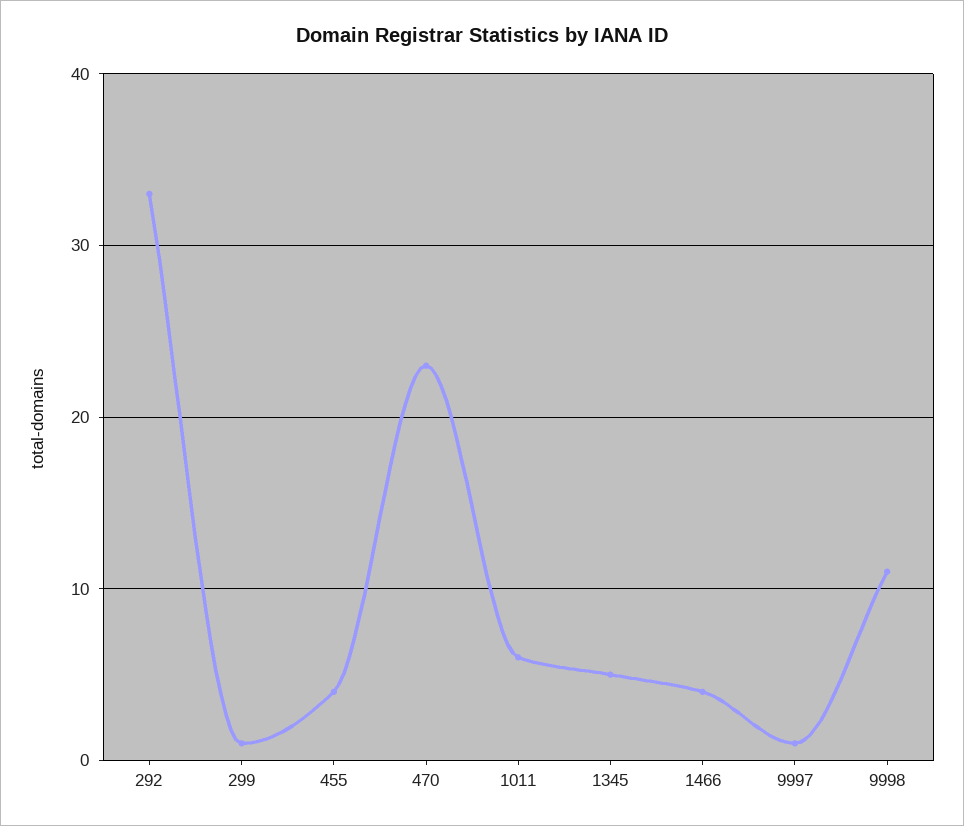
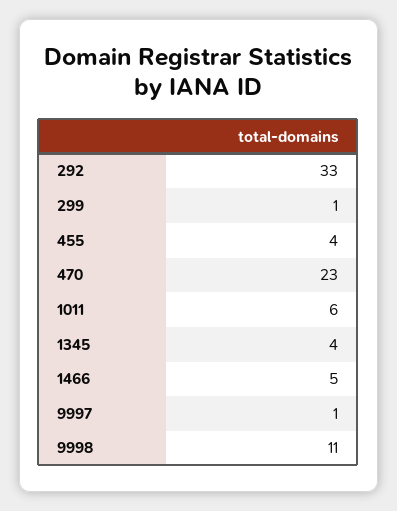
1345: 5 -> 4
1466: 4 -> 5

